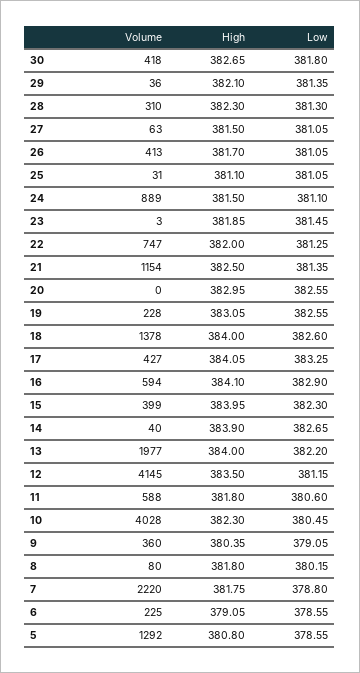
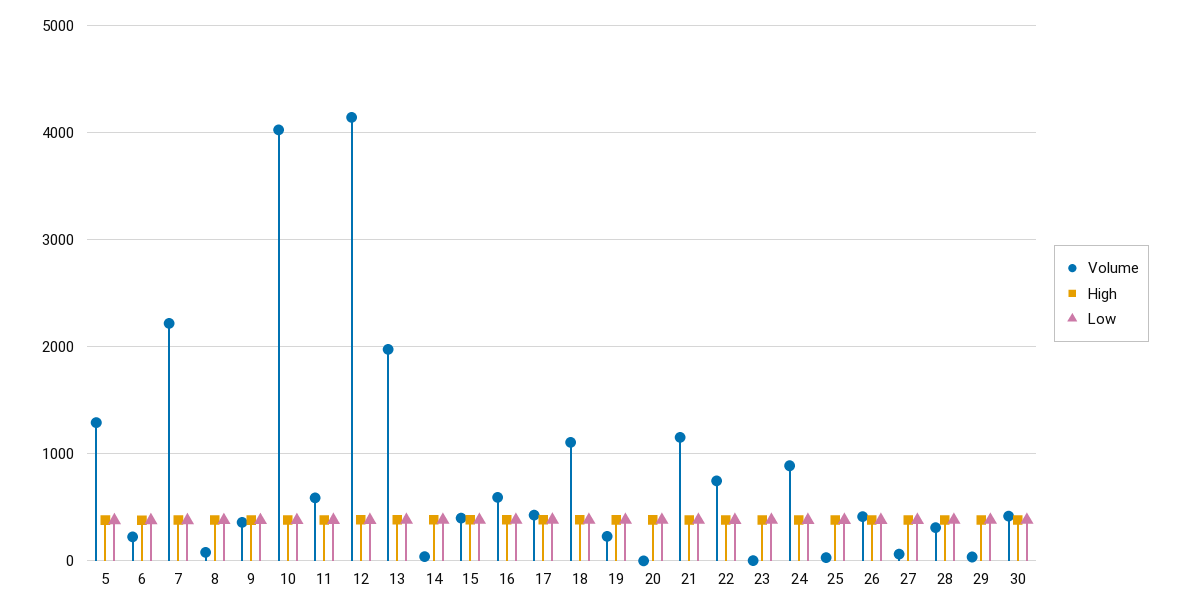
Volume, 18: 1378 -> 1100

